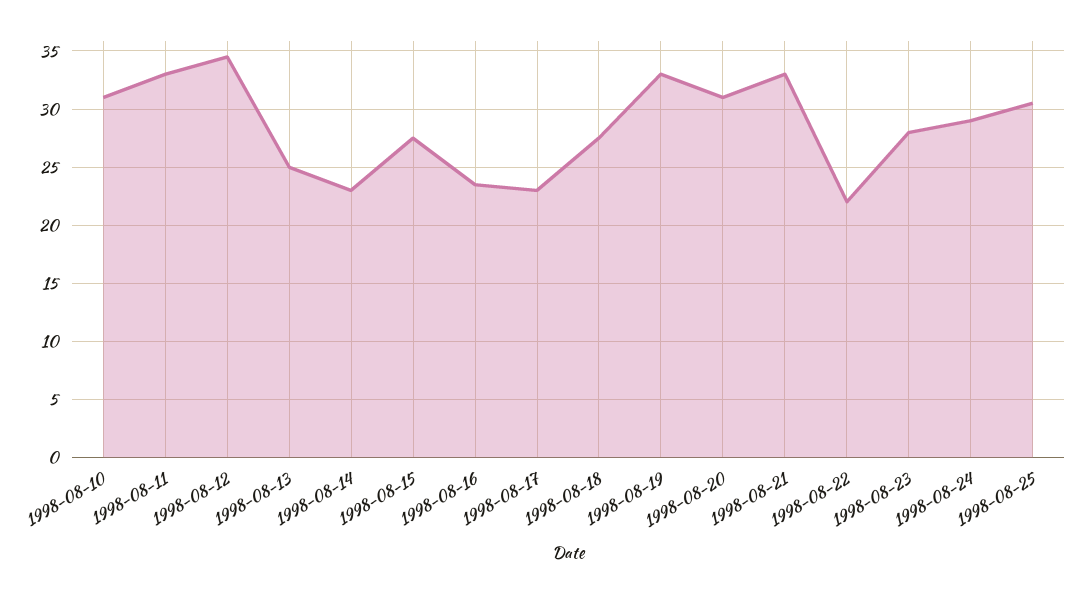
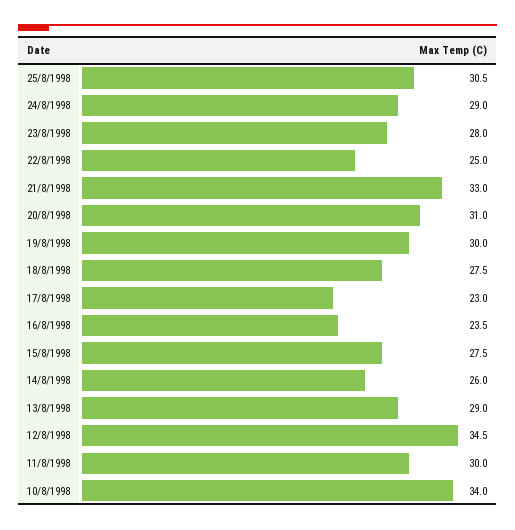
1998-08-10: 31 -> 34
1998-08-11: 33 -> 30
1998-08-13: 25 -> 29
1998-08-14: 23 -> 26
1998-08-19: 33 -> 30
1998-08-22: 22 -> 25

